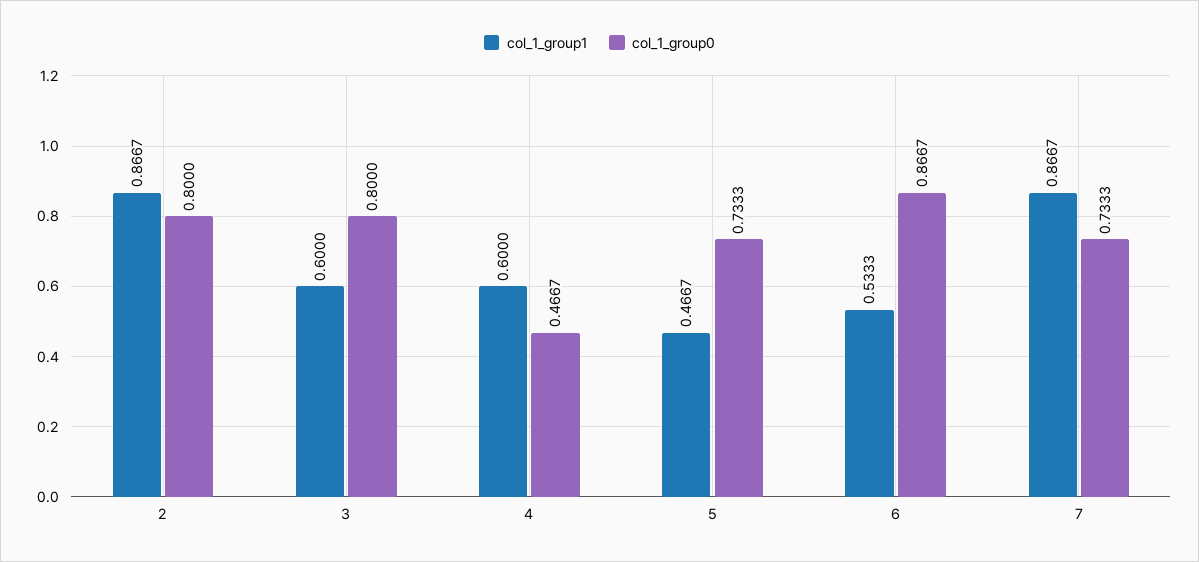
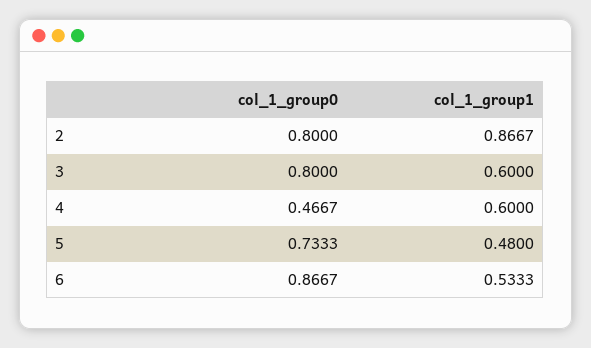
col_1_group1, 5: 0.4667 -> 0.48
col_1_group1, 7: 0.8667 -> none
col_1_group0, 7: 0.7333 -> none

